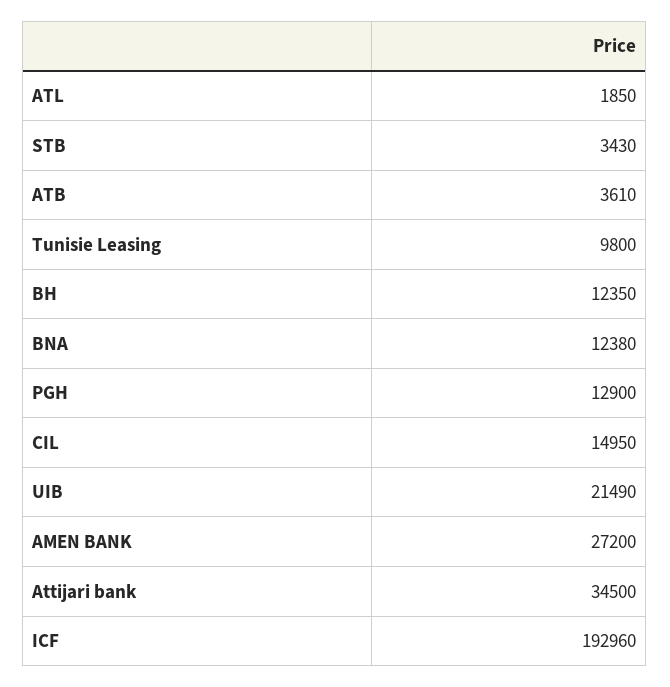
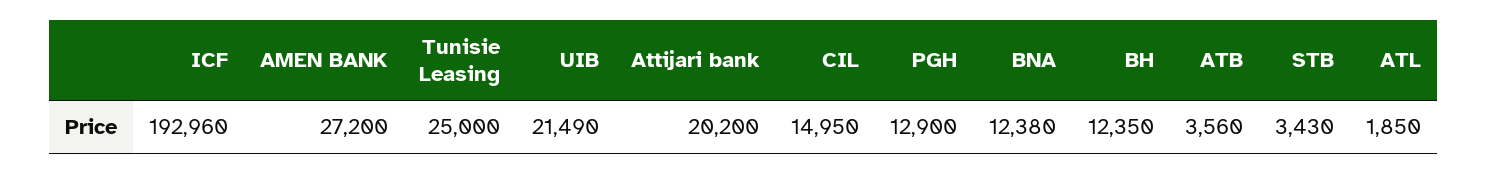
ATB: 3610 -> 3560
Tunisie Leasing: 9800 -> 25000
Attijari bank: 34500 -> 20200

